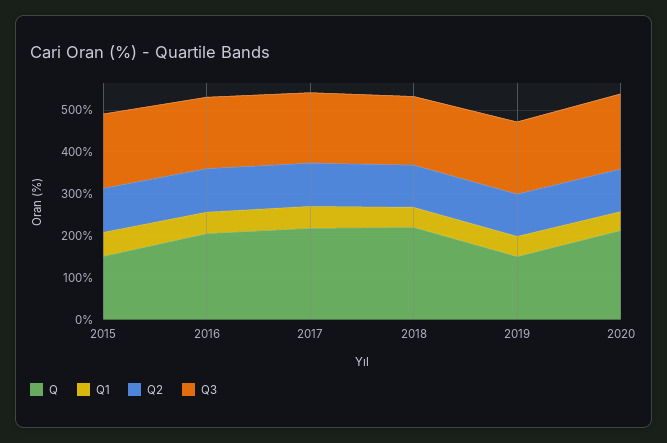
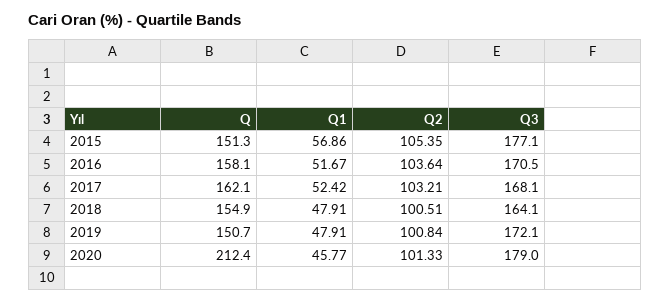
Q, 2016: 200 -> 158.1
Q, 2017: 220 -> 162.1
Q, 2018: 220 -> 154.9

